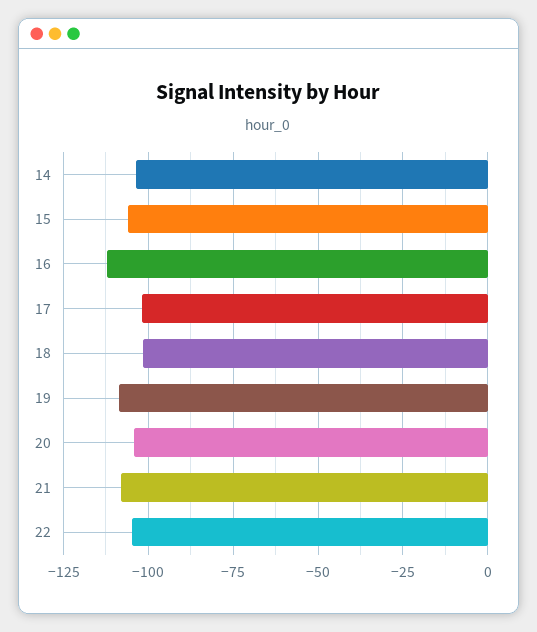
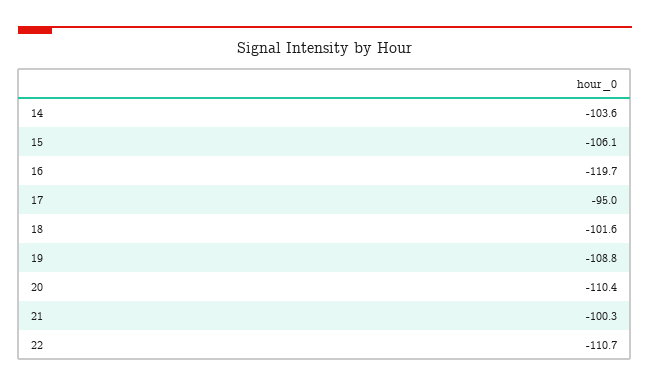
16: -112.5 -> -119.7
17: -102.5 -> -95
20: -105 -> -110.4
21: -107.5 -> -100.3
22: -105 -> -110.7

